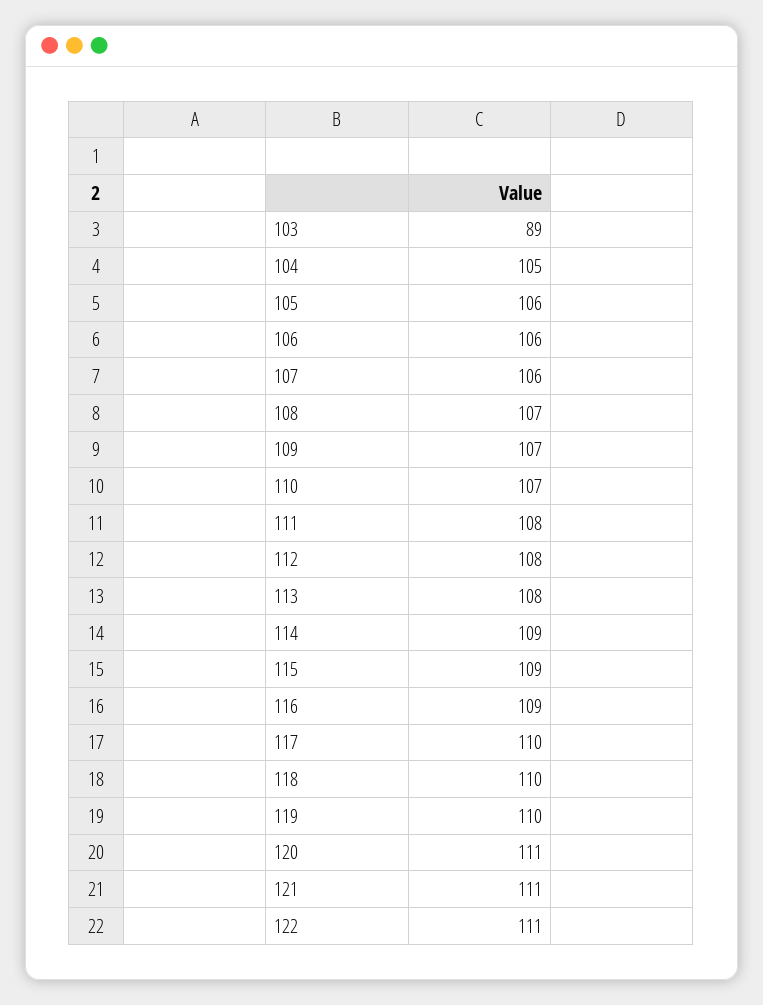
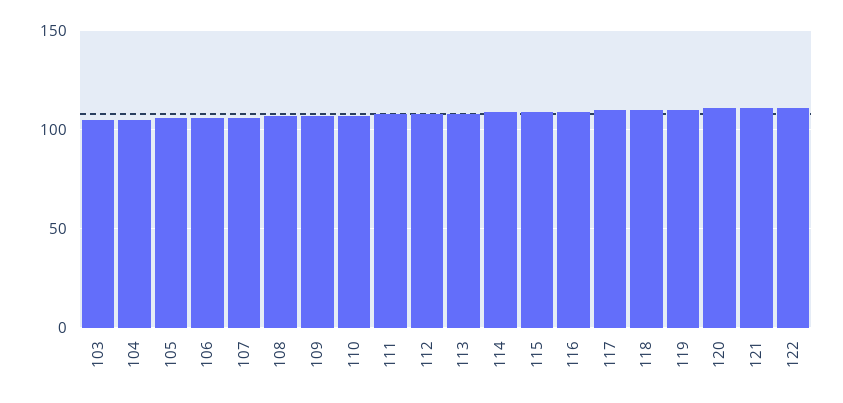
103: 89 -> 105

